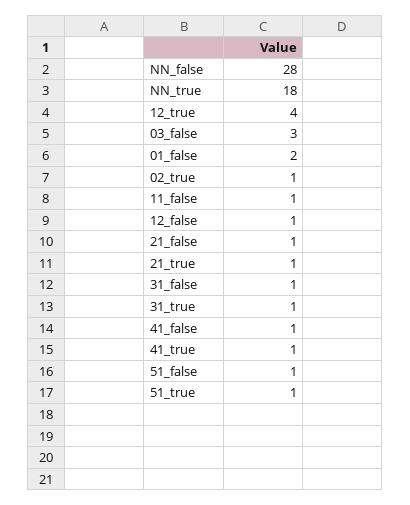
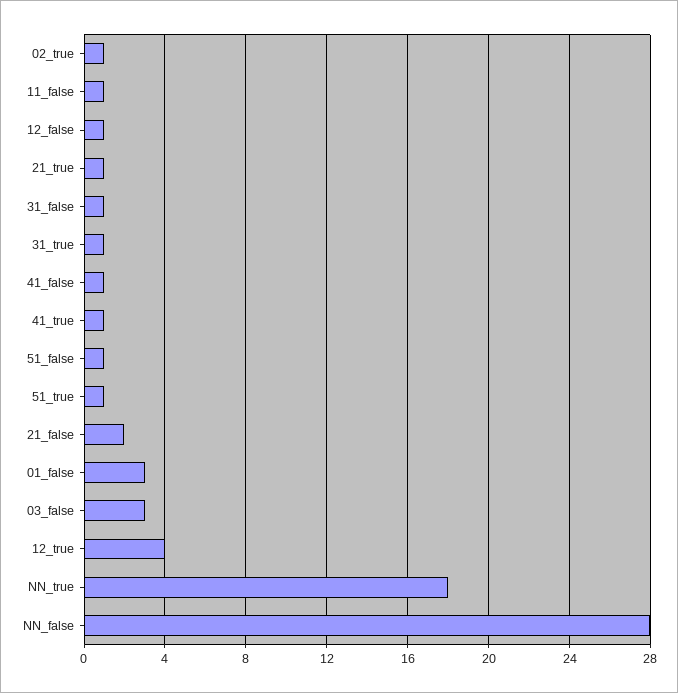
01_false: 2 -> 3
21_false: 1 -> 2

